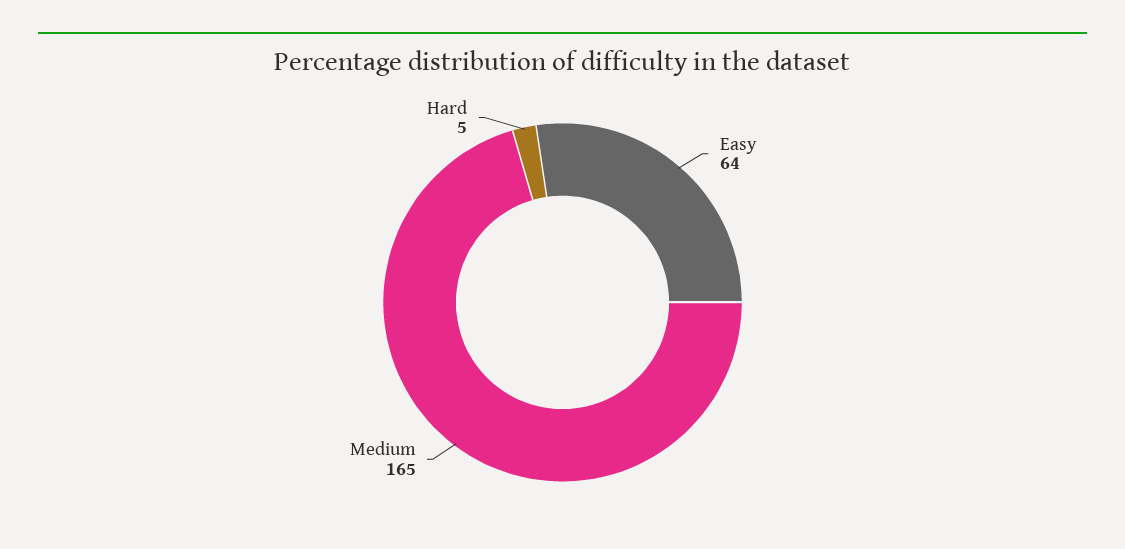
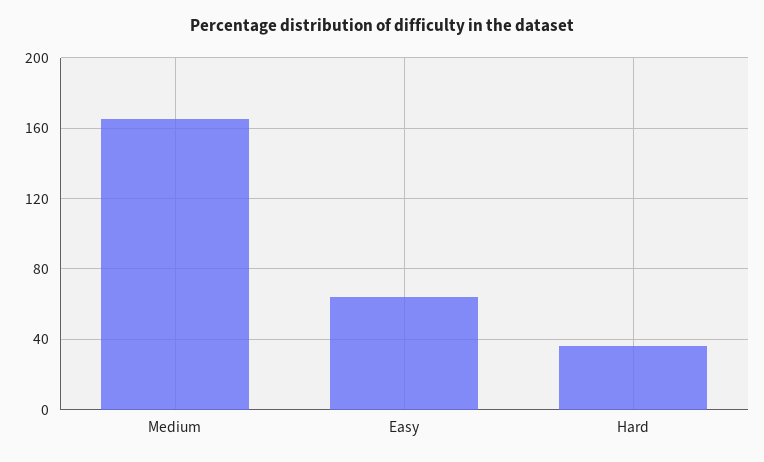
Hard: 5 -> 35

